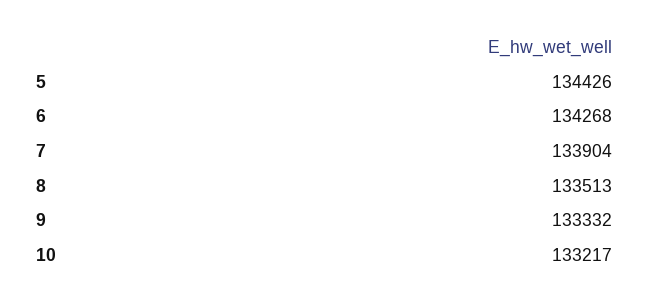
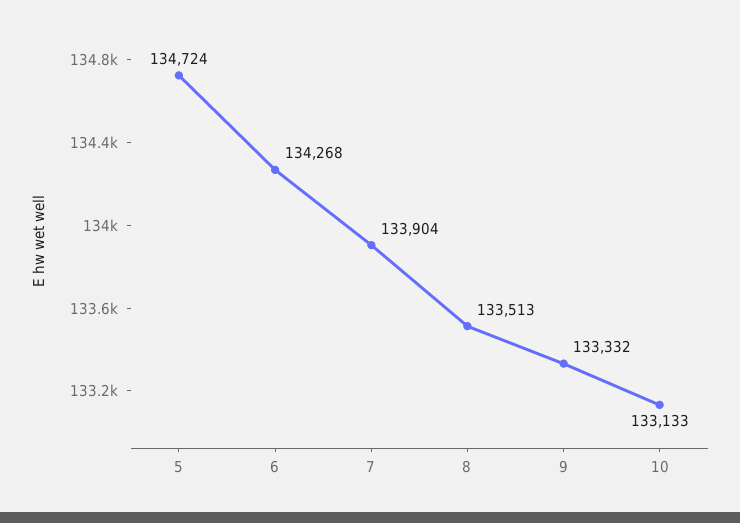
5: 134426 -> 134724
10: 133217 -> 133133

